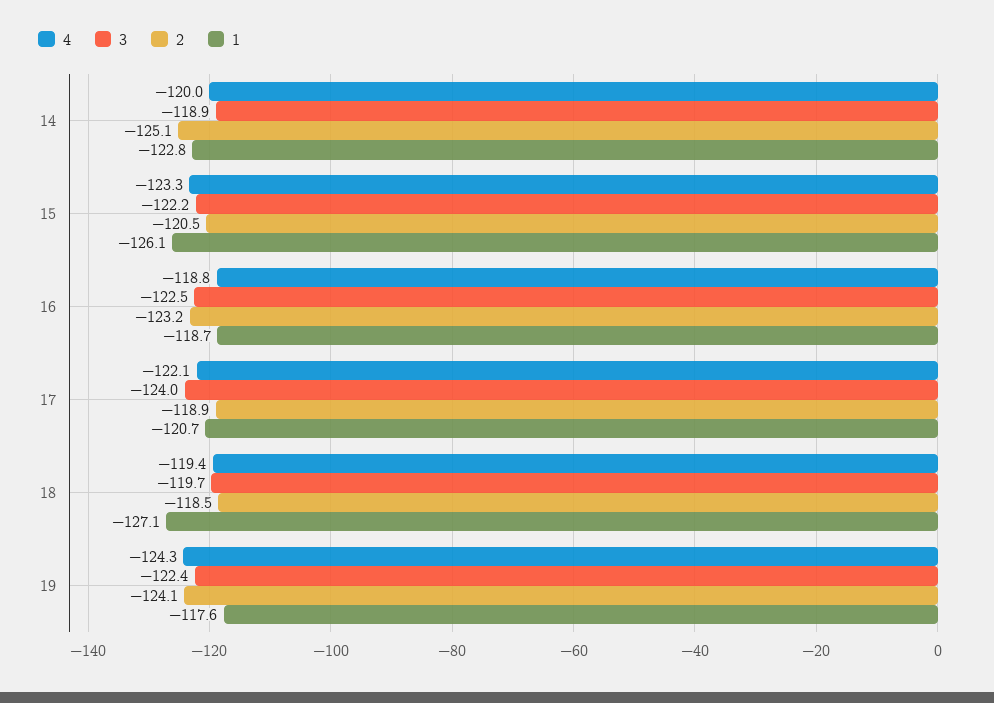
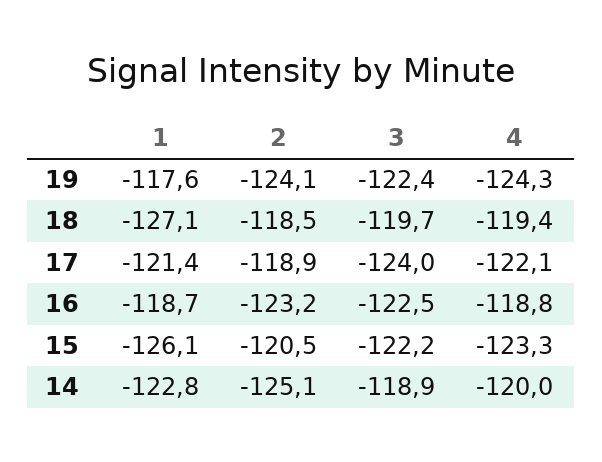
1, 17: -120.7 -> -121.4

